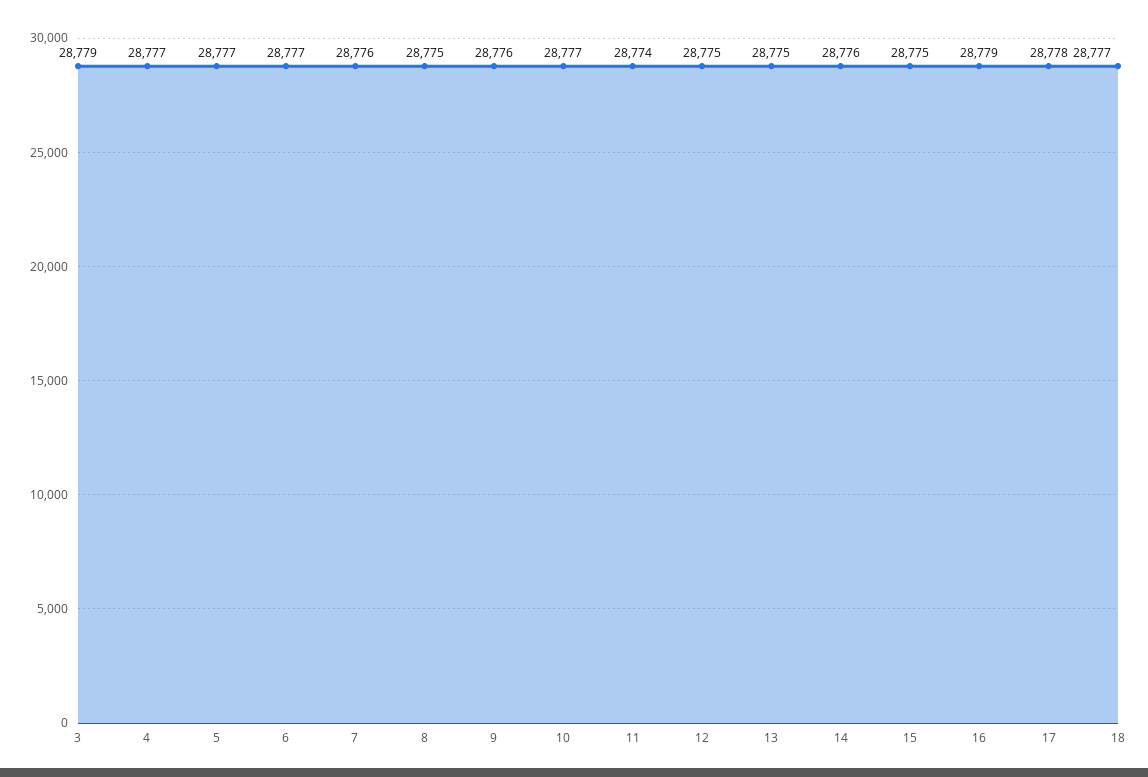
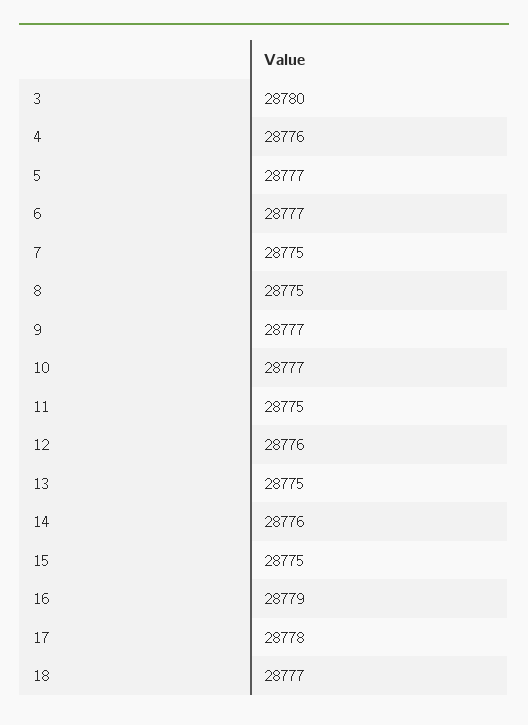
3: 28779 -> 28780
4: 28777 -> 28776
7: 28776 -> 28775
9: 28776 -> 28777
11: 28774 -> 28775
12: 28775 -> 28776

